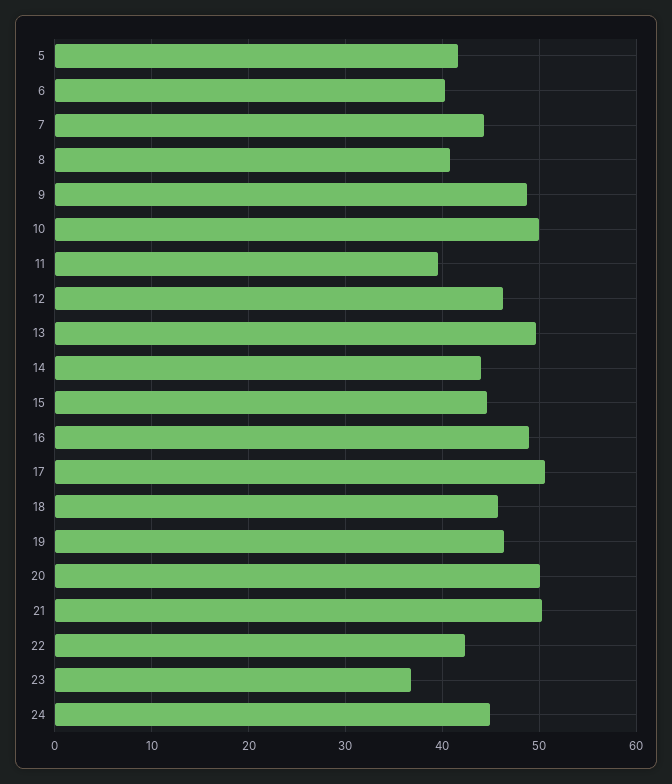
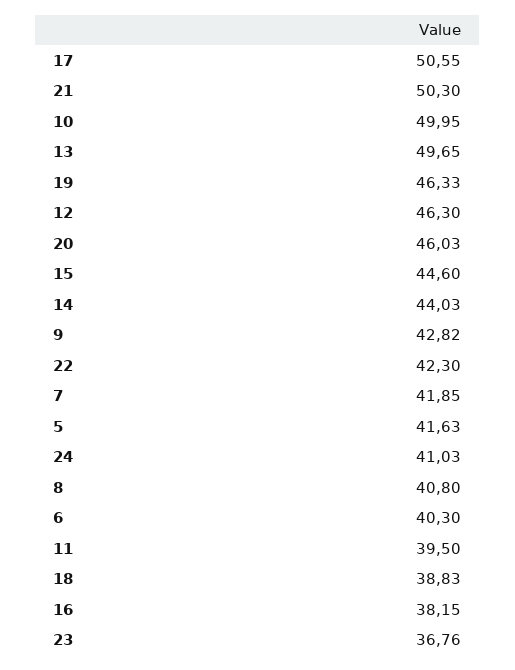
7: 44 -> 41.85
9: 49 -> 42.82
16: 49 -> 38.15
18: 46 -> 38.83
20: 50 -> 46.03
24: 45 -> 41.03

